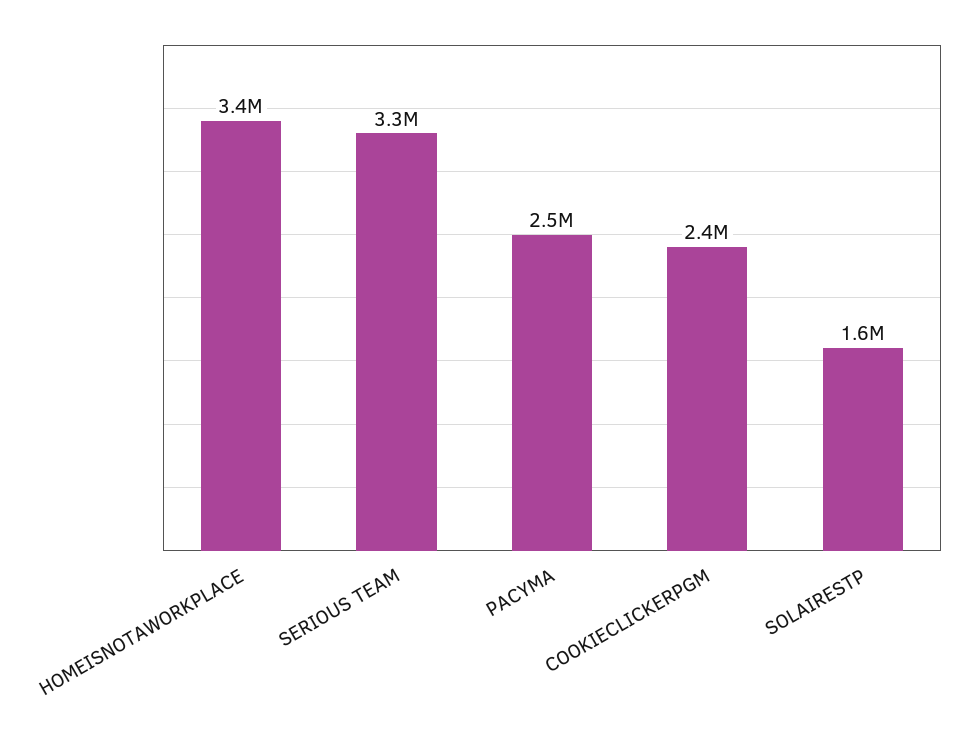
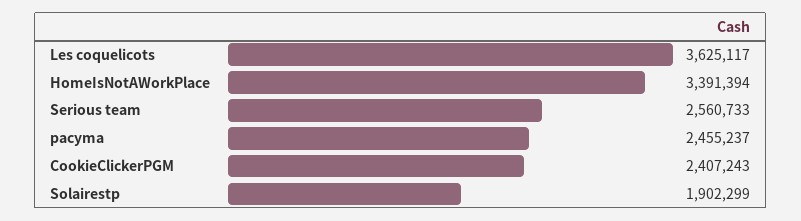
SERIOUS TEAM: 3300000 -> 2560733
SOLAIRESTP: 1600000 -> 1902299
Les coquelicots: none -> 3625117

